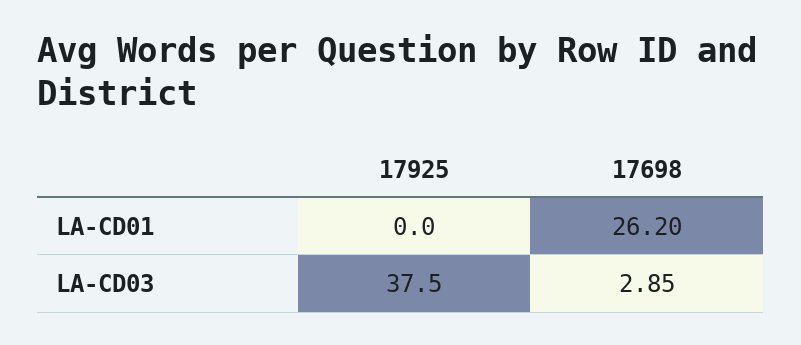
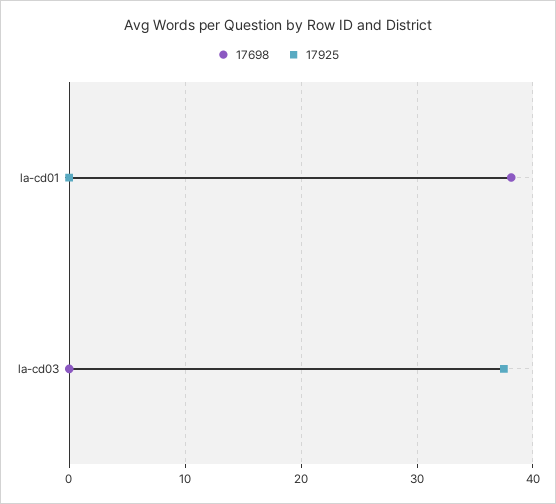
17698, LA-CD01: 26.2 -> 38
17698, LA-CD03: 2.85 -> 0

